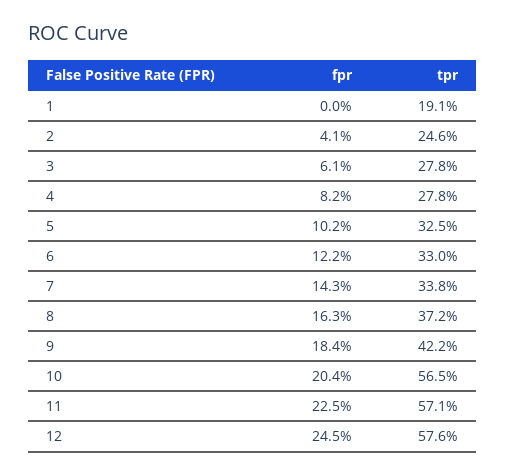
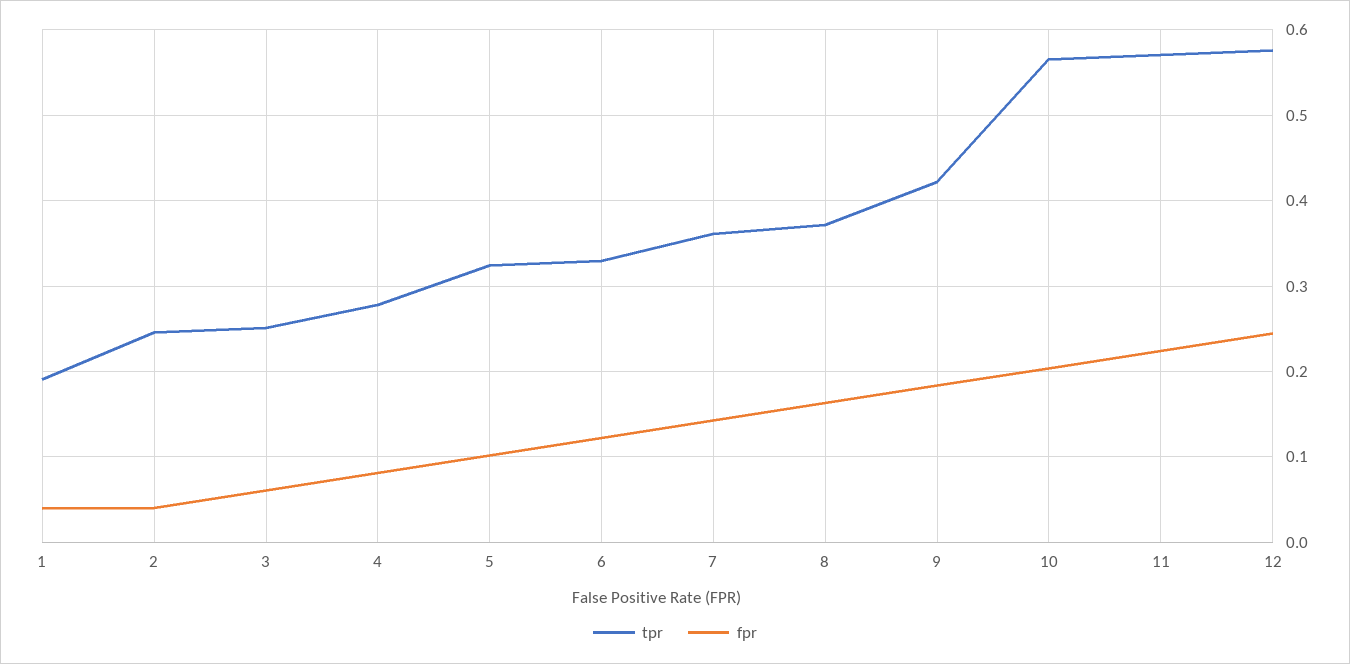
fpr, 1: 0 -> 0.04
tpr, 3: 0.278 -> 0.25
tpr, 7: 0.338 -> 0.36

